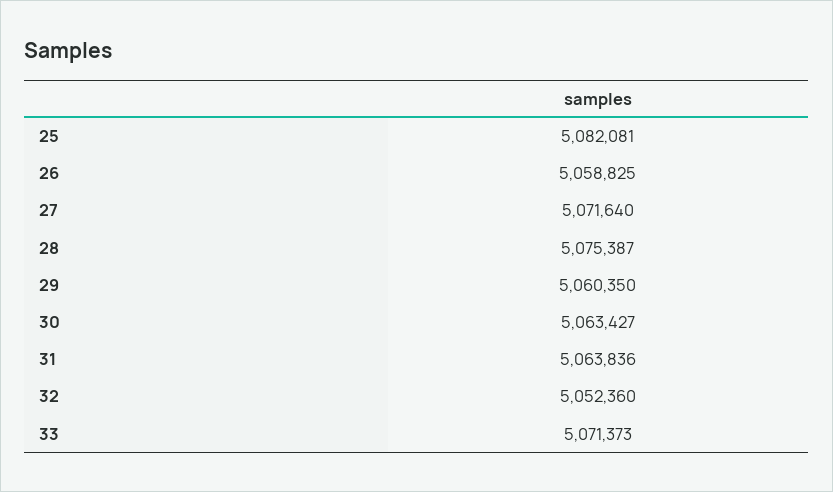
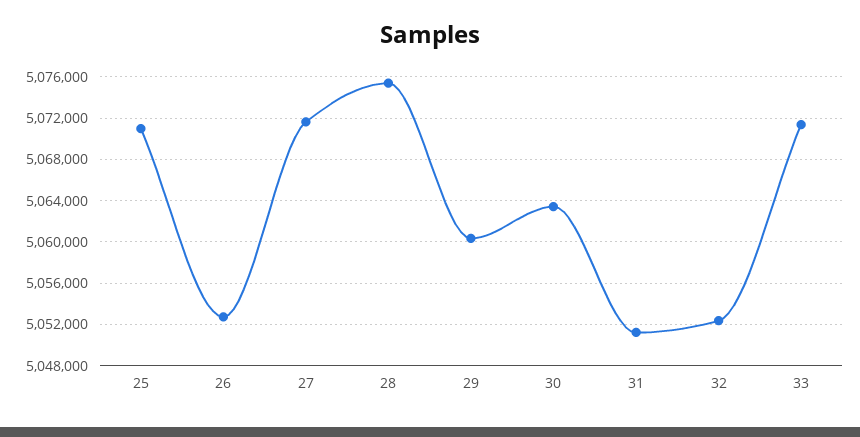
25: 5082081 -> 5071000
26: 5058825 -> 5053000
31: 5063836 -> 5051000

